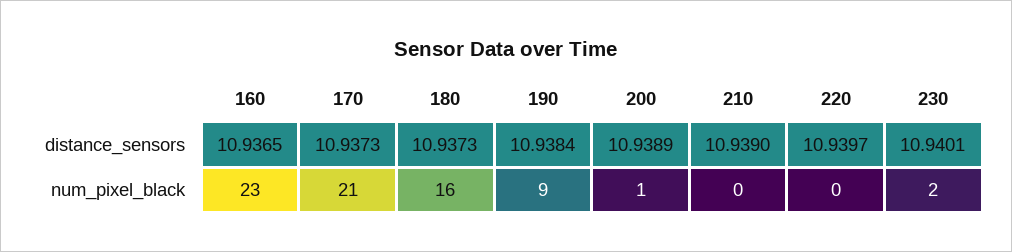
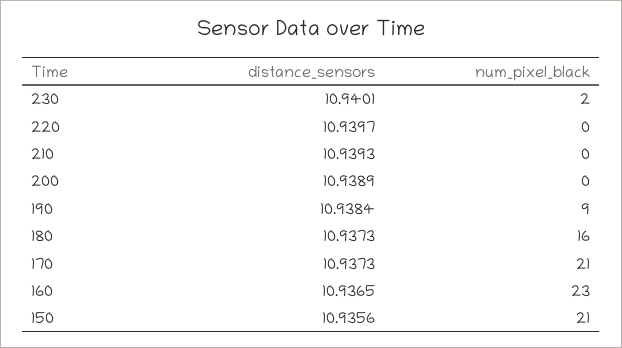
210, distance_sensors: 10.939 -> 10.9393
200, num_pixel_black: 1 -> 0
150, distance_sensors: none -> 10.9356
150, num_pixel_black: none -> 21

